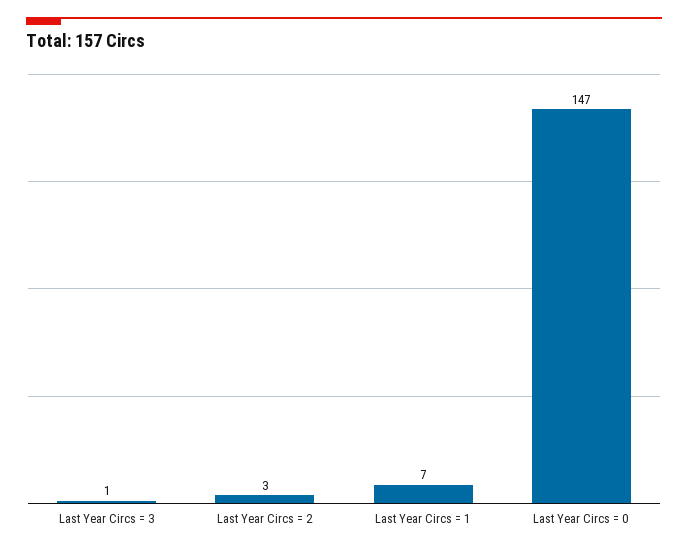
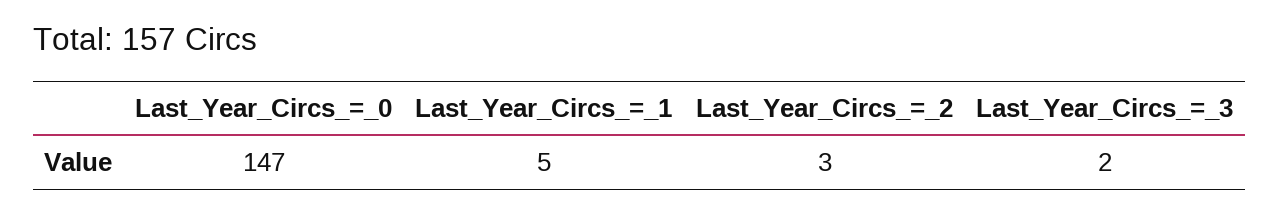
Last Year Circs = 3: 1 -> 2
Last Year Circs = 1: 7 -> 5

